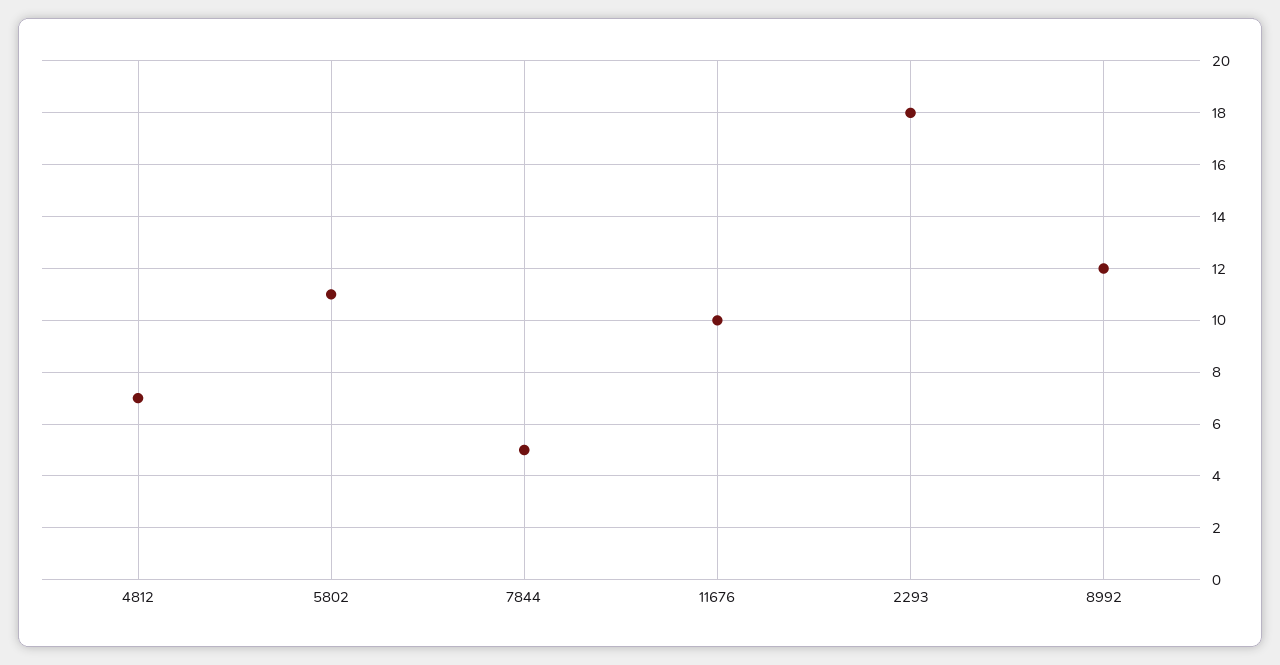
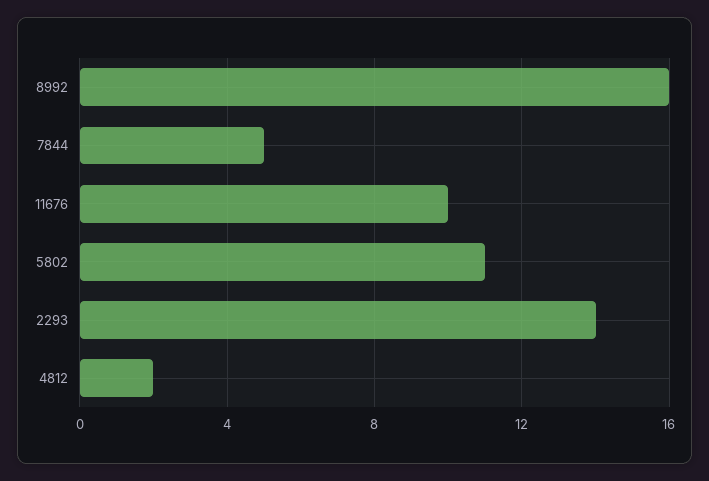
4812: 7 -> 2
2293: 18 -> 14
8992: 12 -> 16

